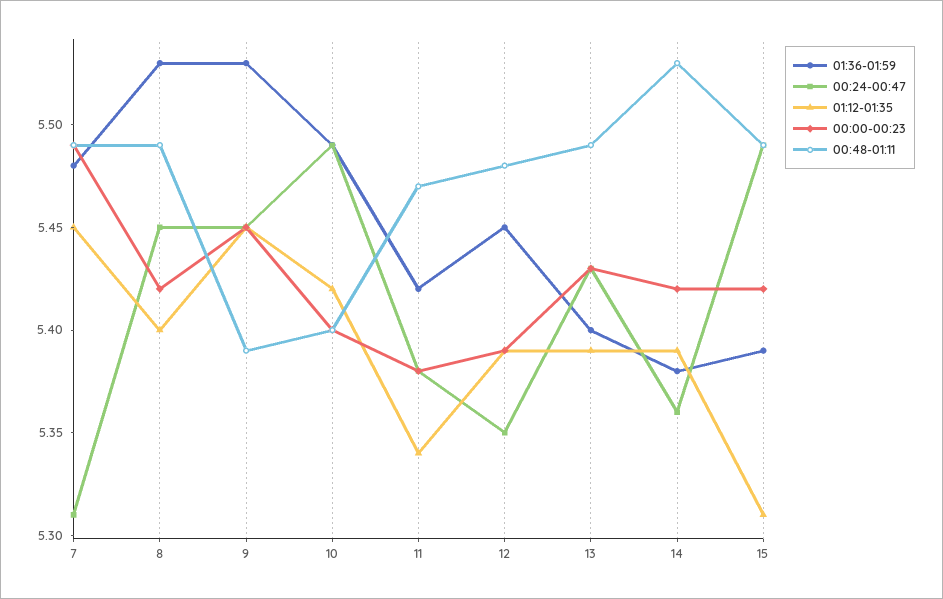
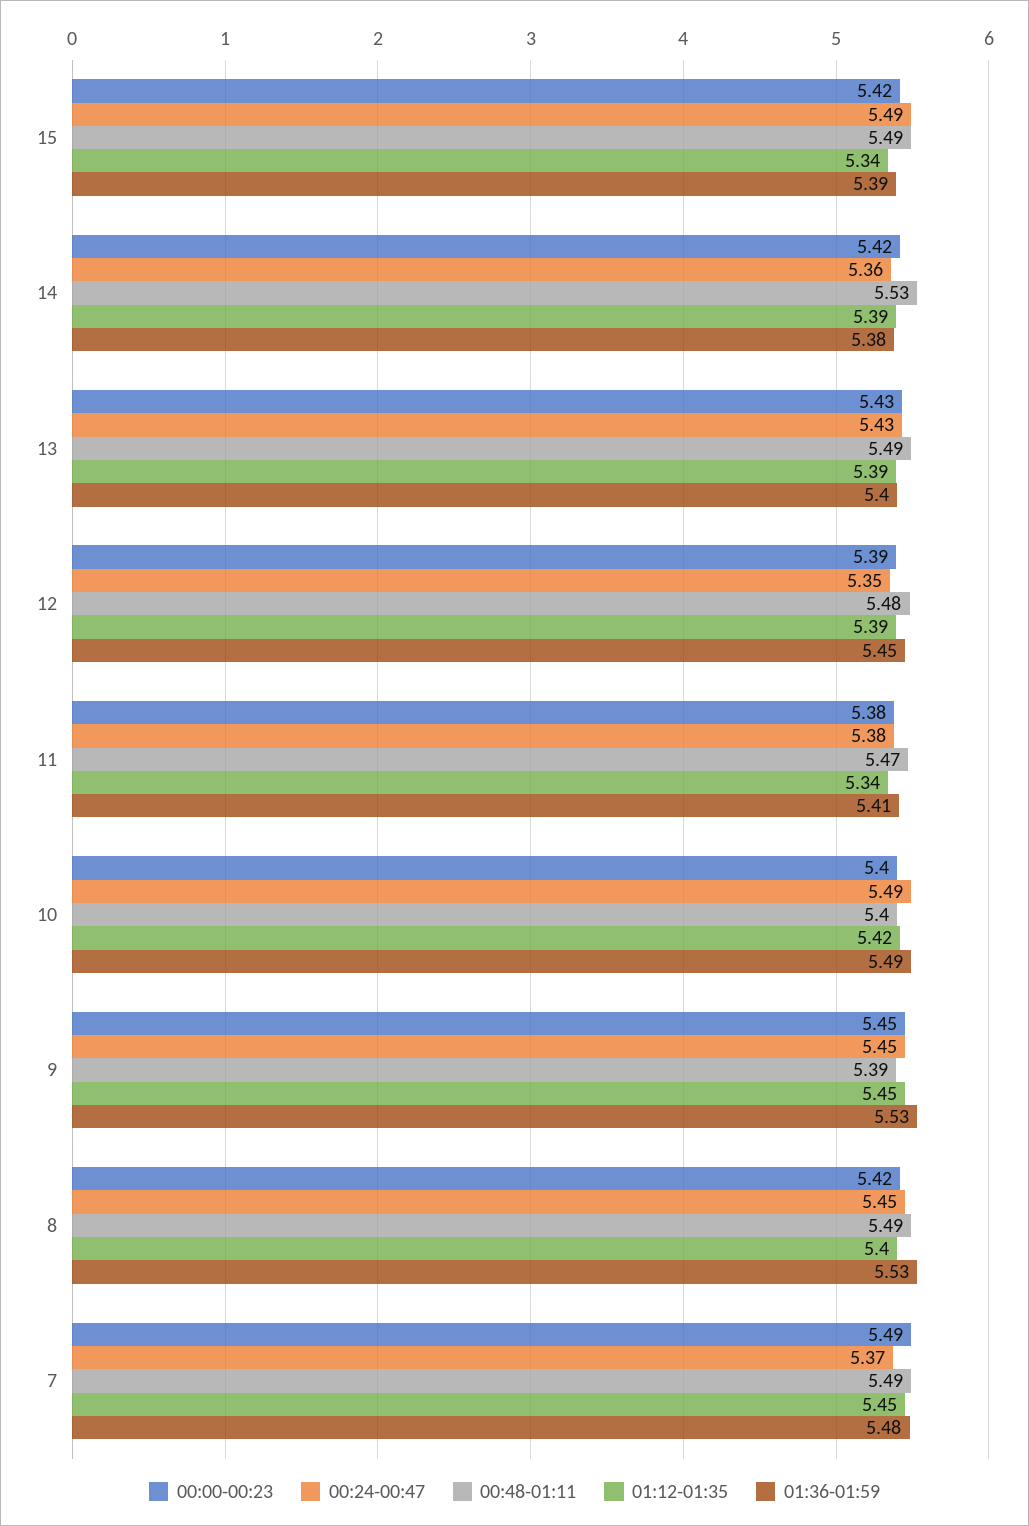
00:24-00:47, 7: 5.31 -> 5.37
01:36-01:59, 11: 5.42 -> 5.41
01:12-01:35, 15: 5.31 -> 5.34

